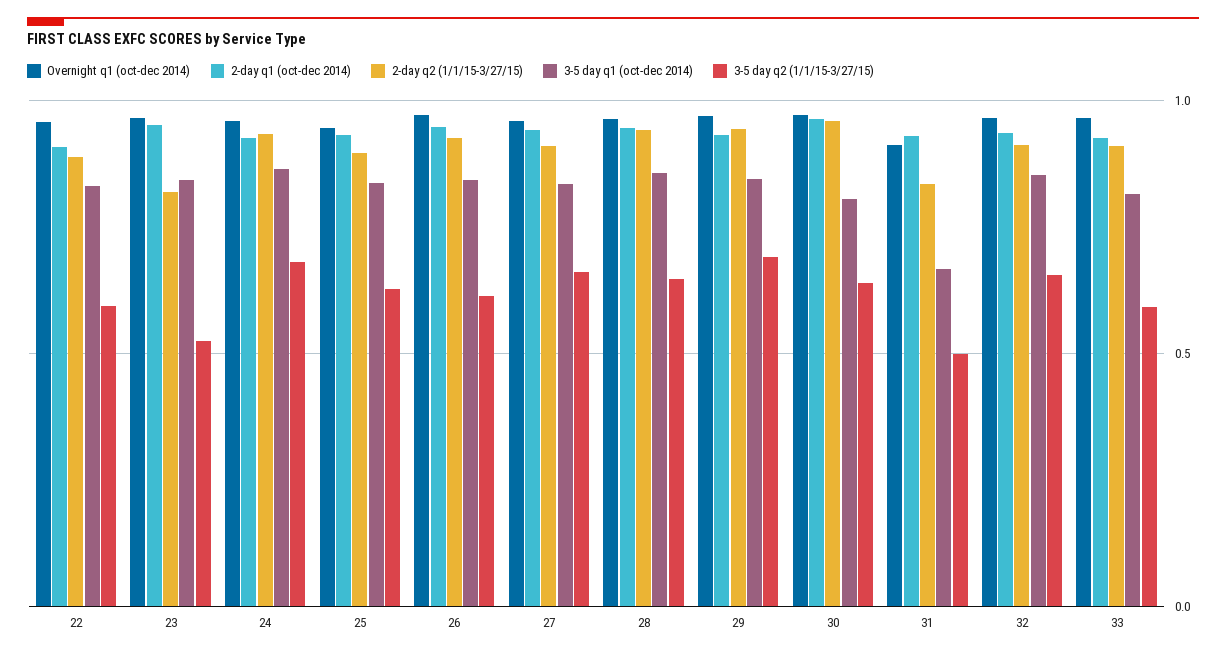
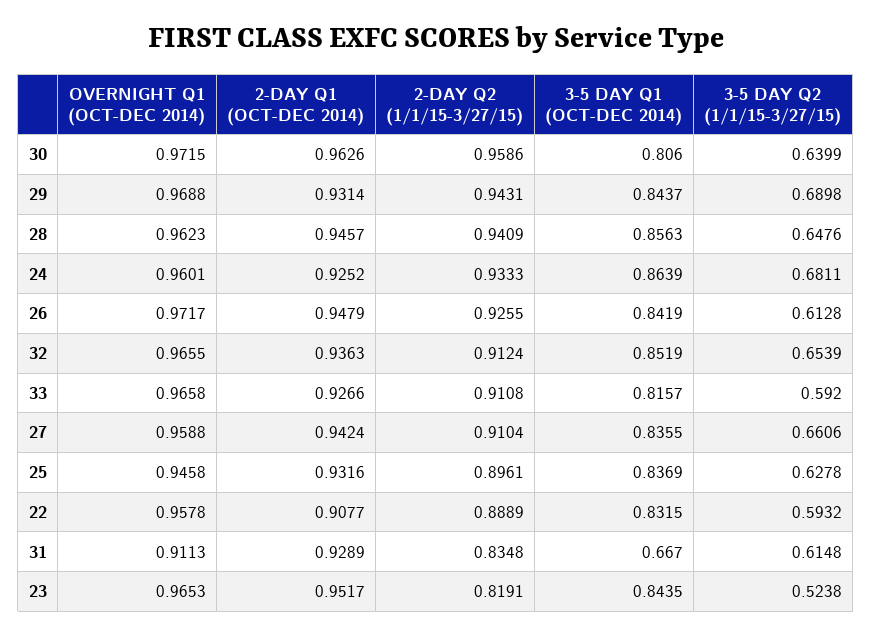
3-5 day q2 (1/1/15-3/27/15), 31: 0.5 -> 0.6148

